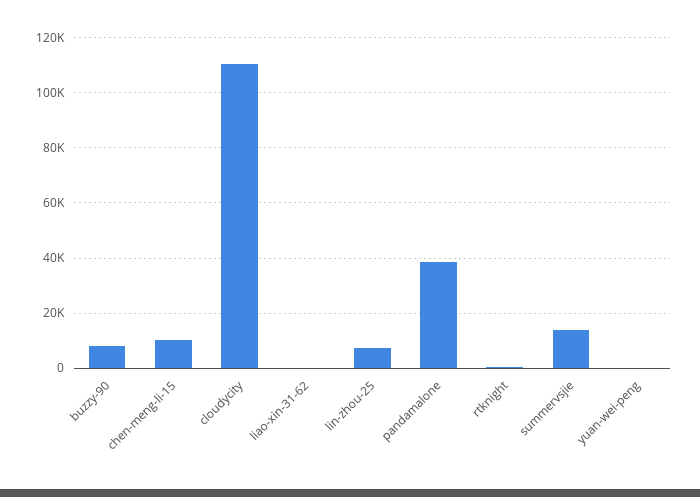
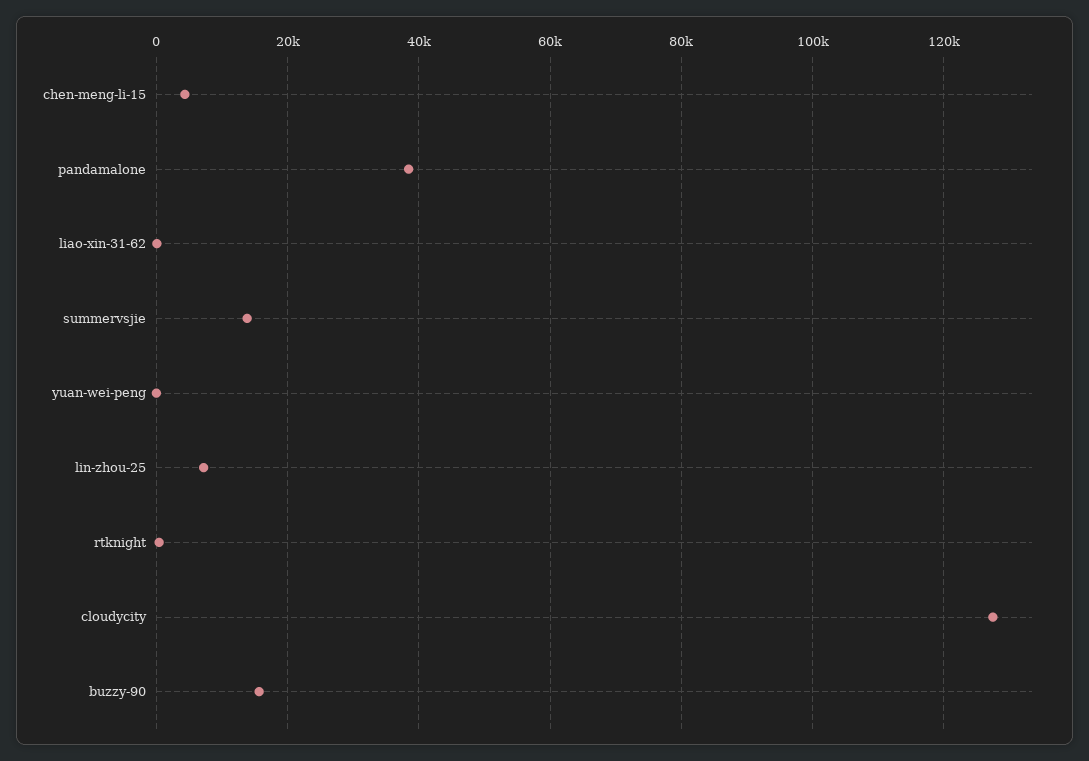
buzzy-90: 7500 -> 16000
chen-meng-li-15: 10000 -> 4000
cloudycity: 110000 -> 128000

